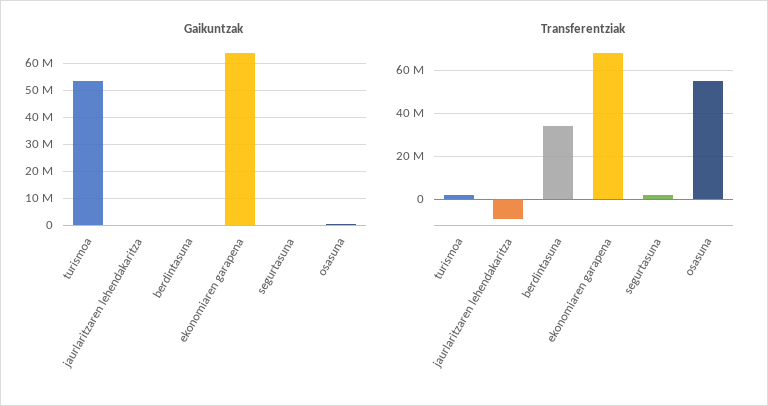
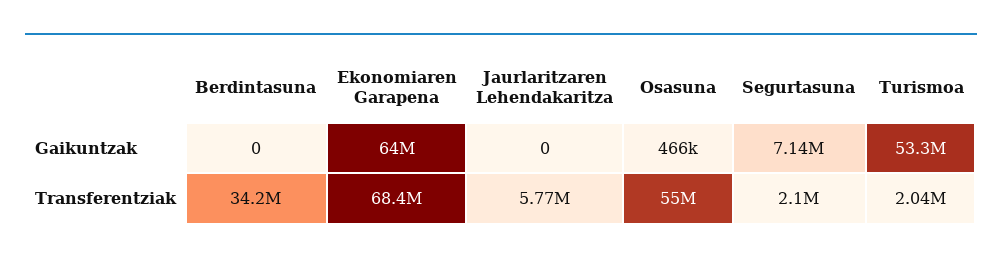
Gaikuntzak, segurtasuna: 0 -> 7140000
Transferentziak, jaurlaritzaren lehendakaritza: -10000000 -> 5770000

